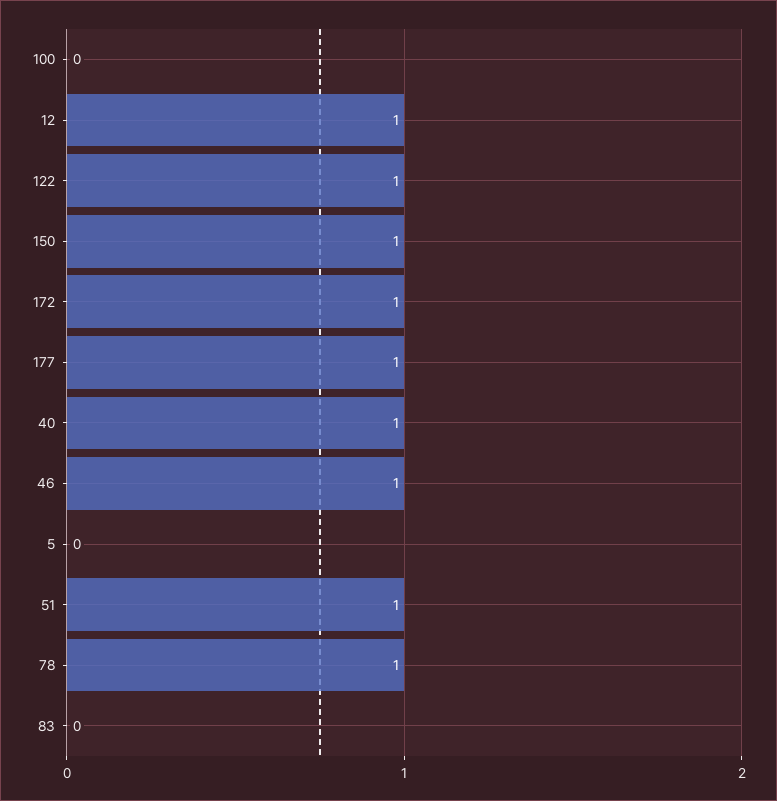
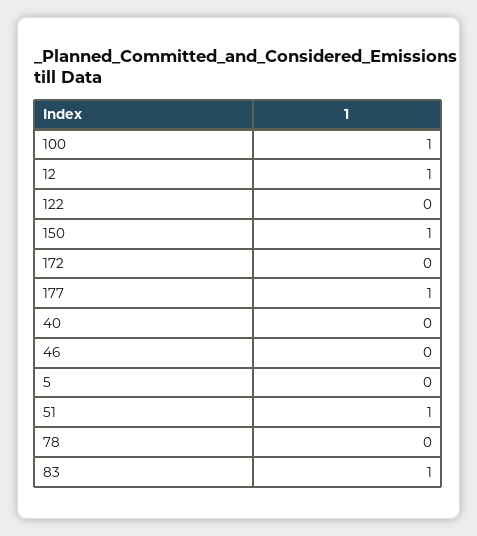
100: 0 -> 1
122: 1 -> 0
172: 1 -> 0
40: 1 -> 0
46: 1 -> 0
78: 1 -> 0
83: 0 -> 1

